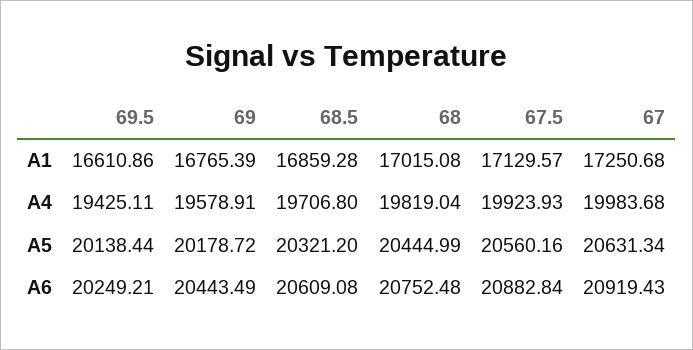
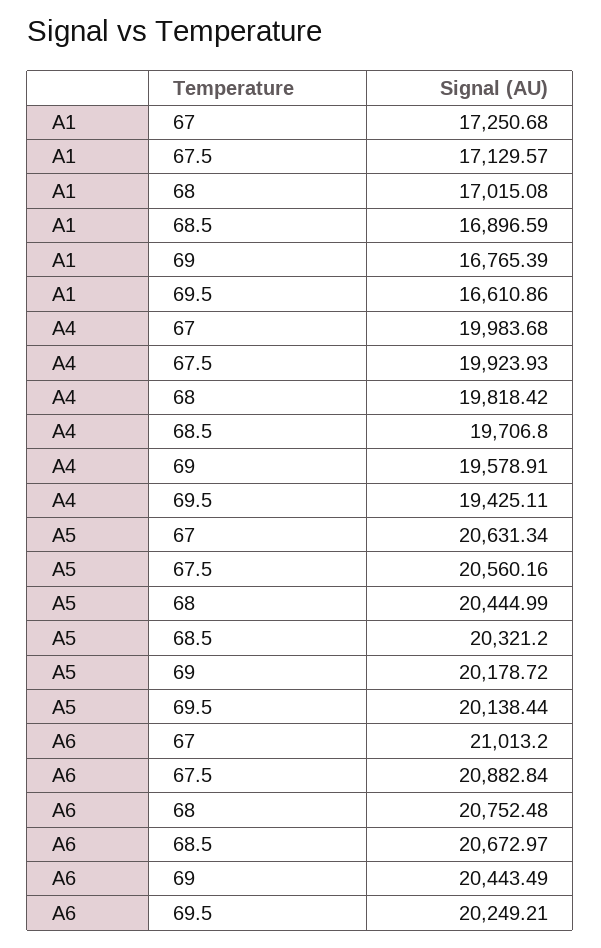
68.5, A1: 16859.28 -> 16896.59
68, A4: 19819.04 -> 19818.42
68.5, A6: 20609.08 -> 20672.97
67, A6: 20919.43 -> 21013.2

